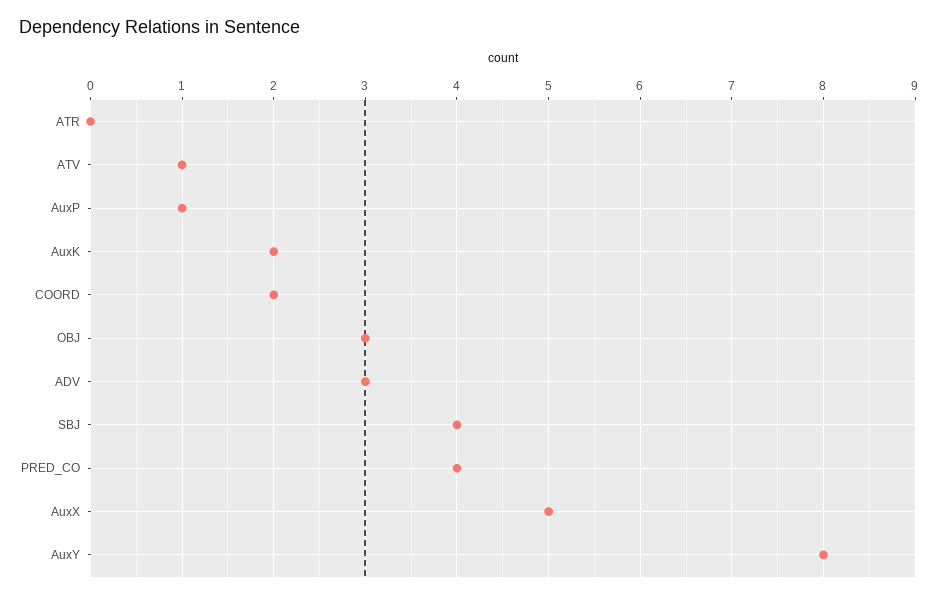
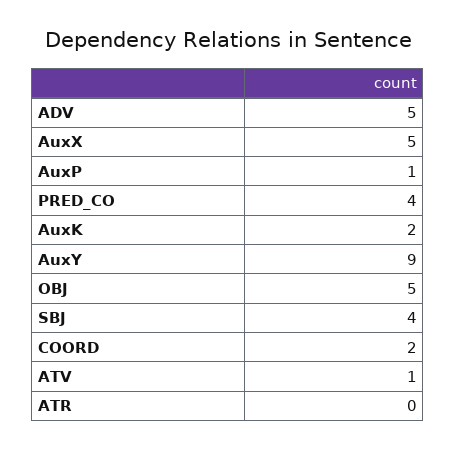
OBJ: 3 -> 5
ADV: 3 -> 5
AuxY: 8 -> 9

